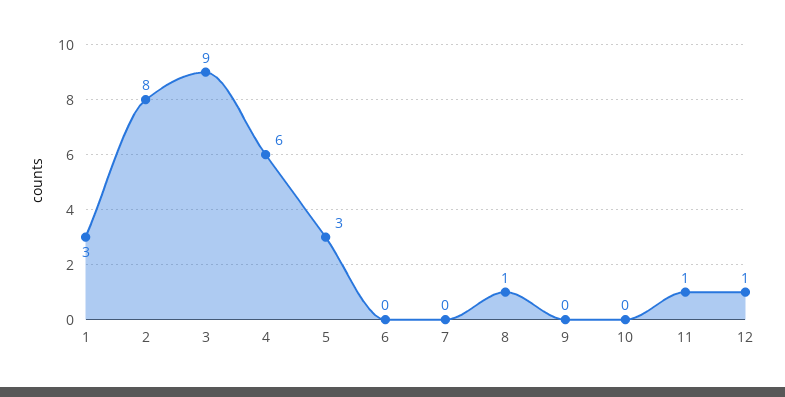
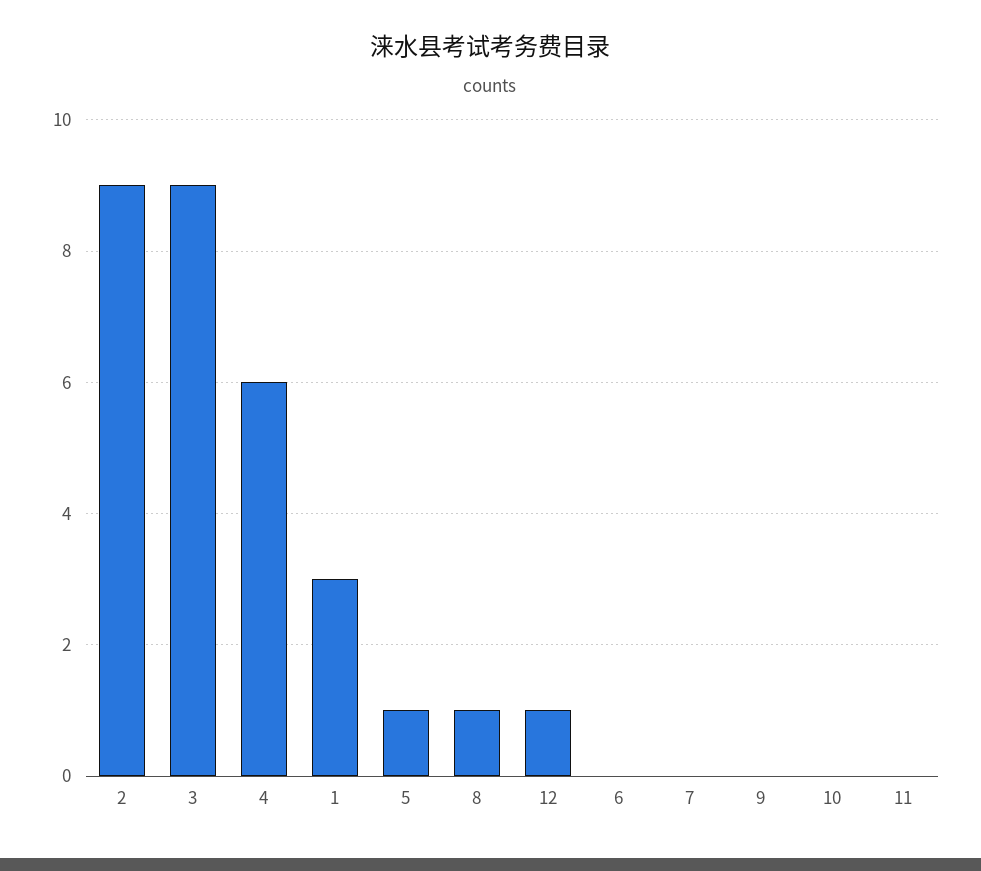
2: 8 -> 9
5: 3 -> 1
11: 1 -> 0

